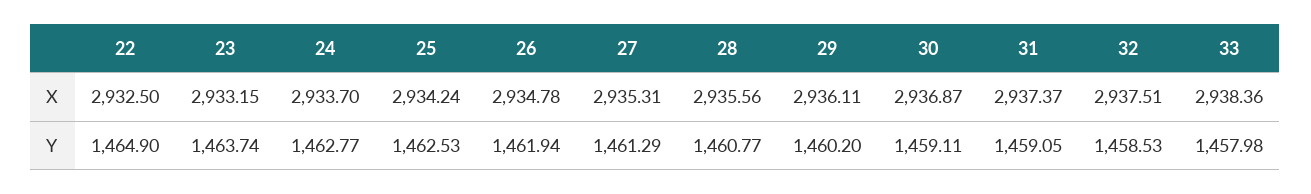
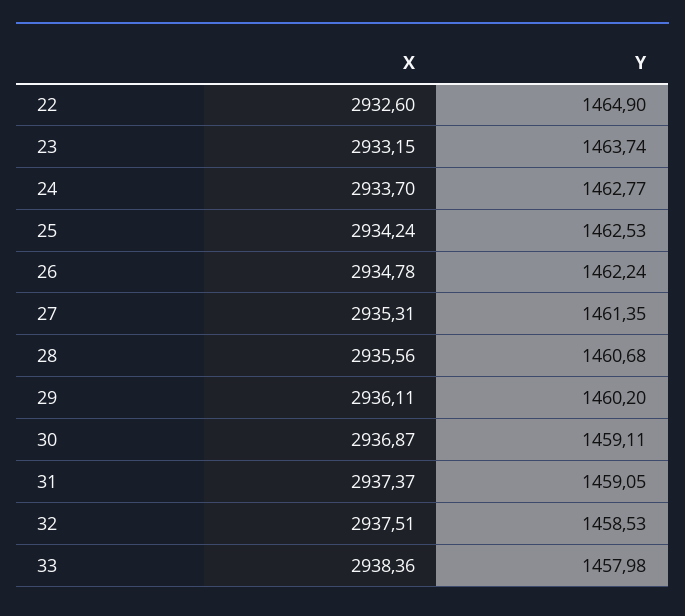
22, X: 2932.5 -> 2932.6
26, Y: 1461.94 -> 1462.24
27, Y: 1461.29 -> 1461.35
28, Y: 1460.77 -> 1460.68

